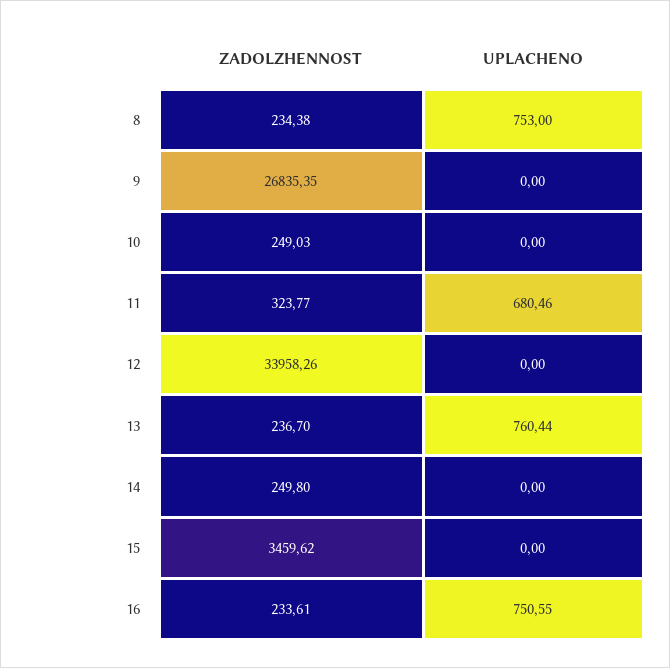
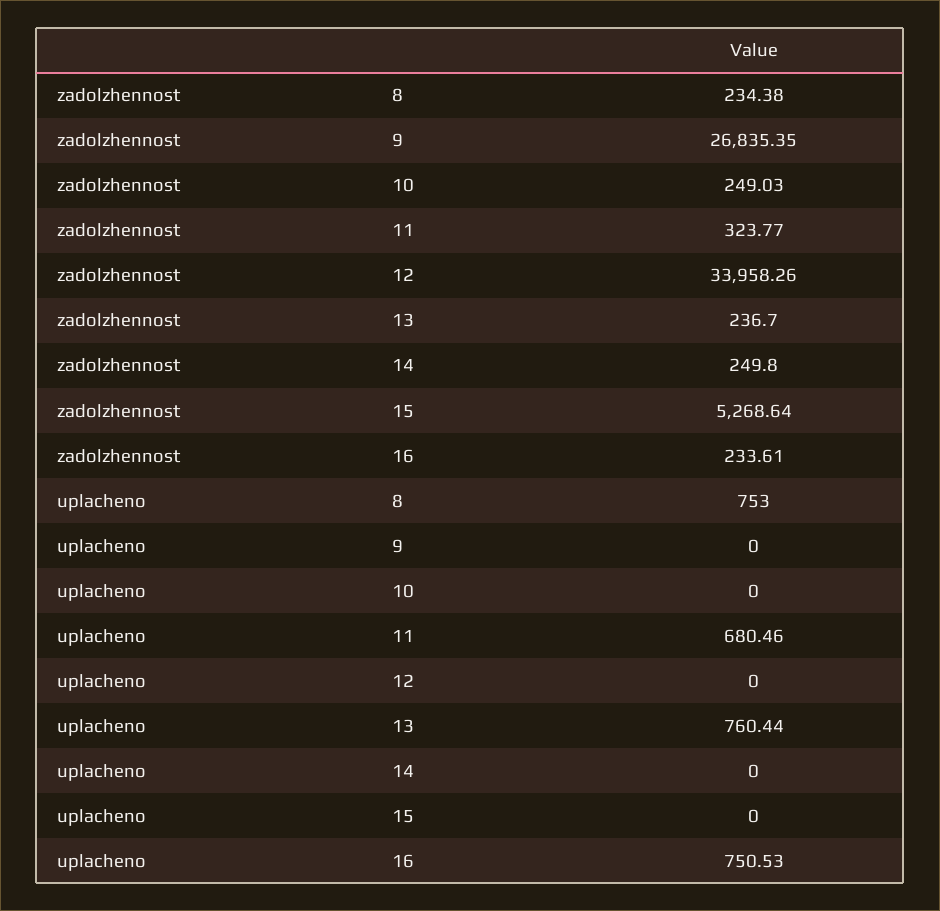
ZADOLZHENNOST, 15: 3459.62 -> 5268.64
UPLACHENO, 16: 750.55 -> 750.53

